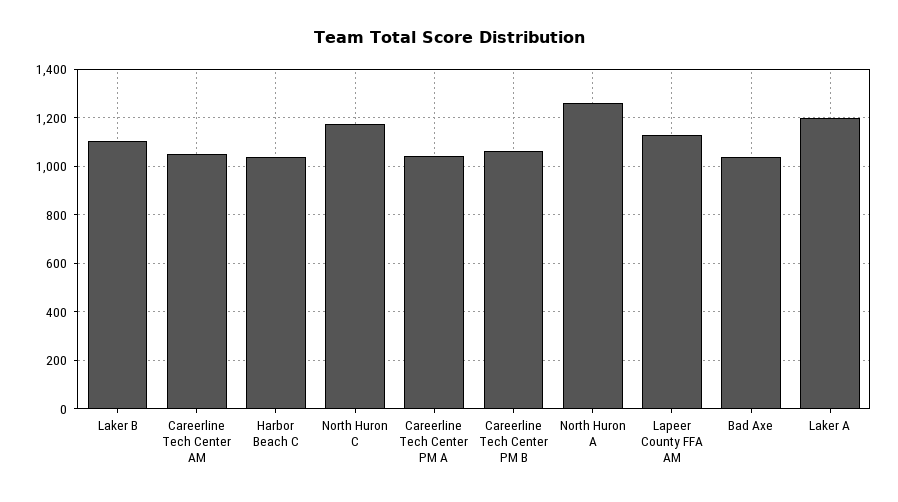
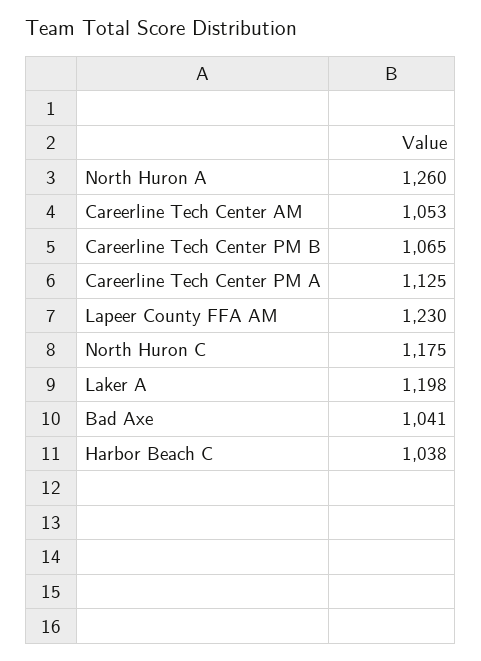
Laker B: 1100 -> none
Careerline Tech Center PM A: 1050 -> 1125
Lapeer County FFA AM: 1125 -> 1230

